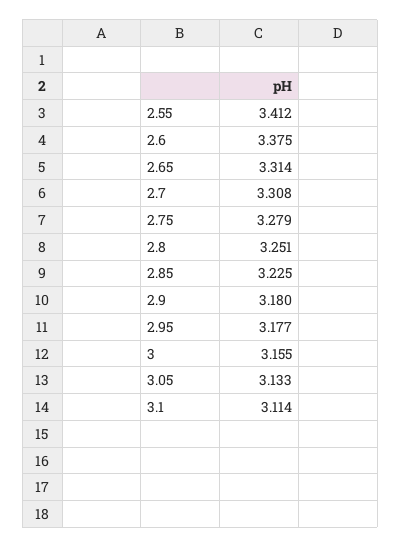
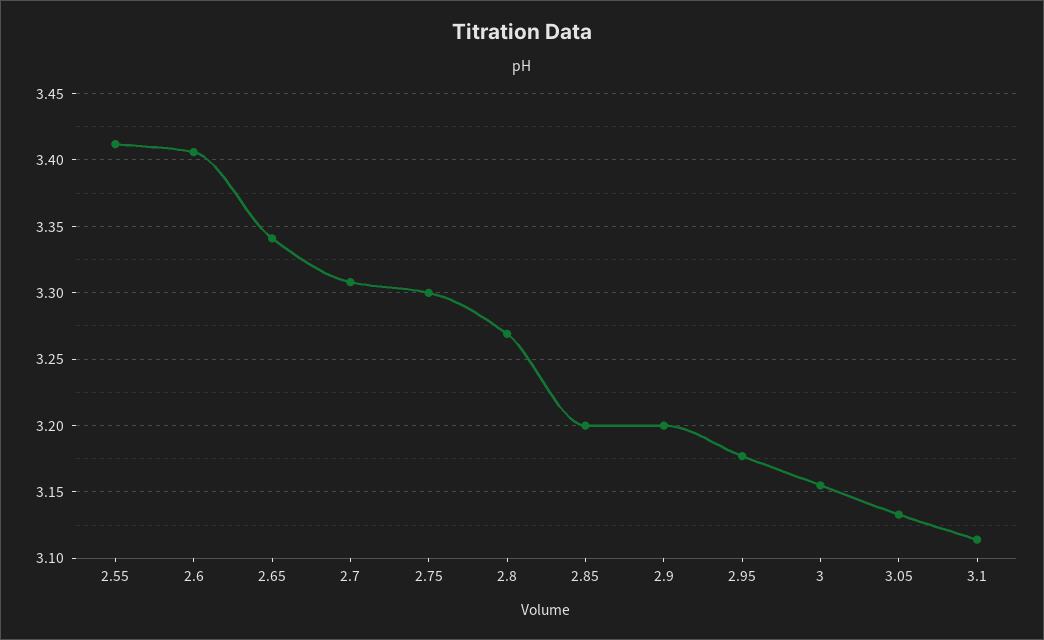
2.6: 3.375 -> 3.405
2.65: 3.314 -> 3.34
2.75: 3.279 -> 3.3
2.8: 3.251 -> 3.27
2.85: 3.225 -> 3.2
2.9: 3.18 -> 3.2

